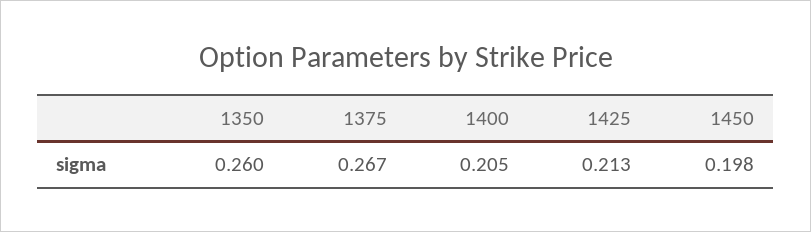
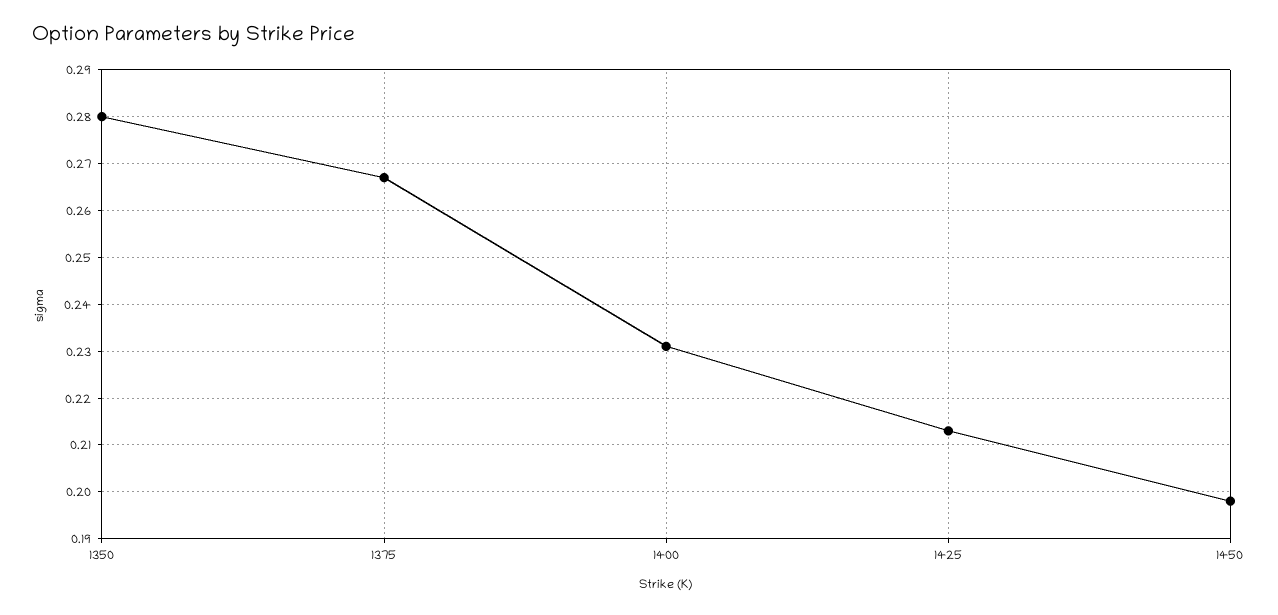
1350: 0.26 -> 0.28
1400: 0.205 -> 0.23

